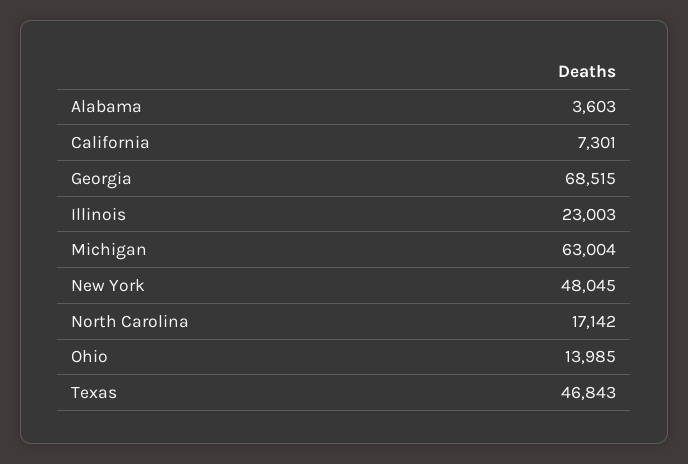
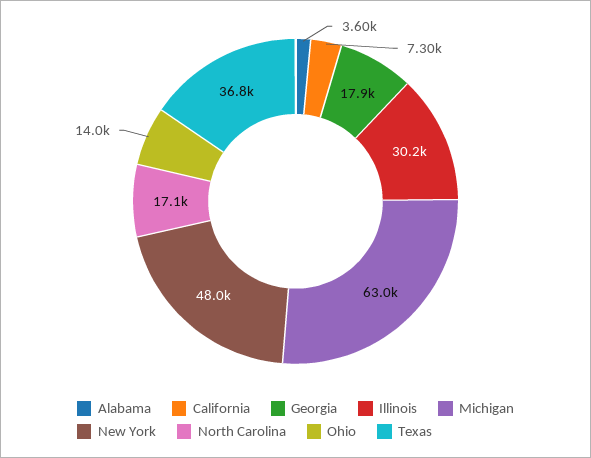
Georgia: 68515 -> 17900
Illinois: 23003 -> 30200
Texas: 46843 -> 36800

